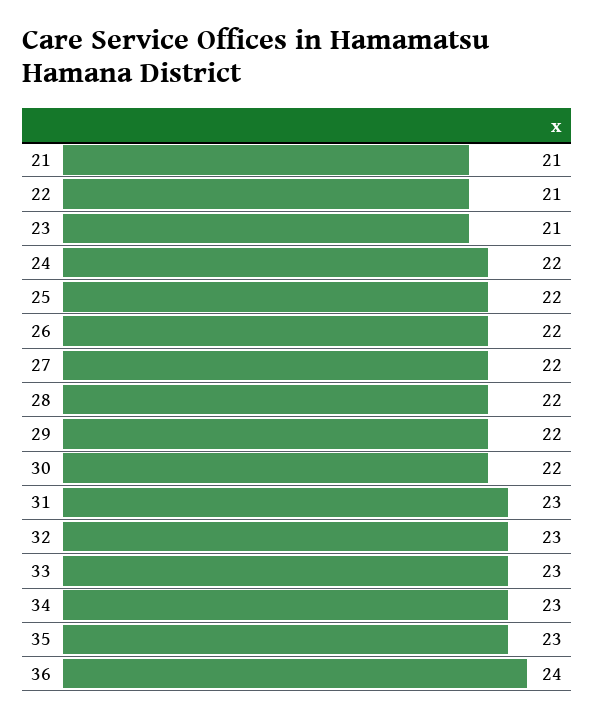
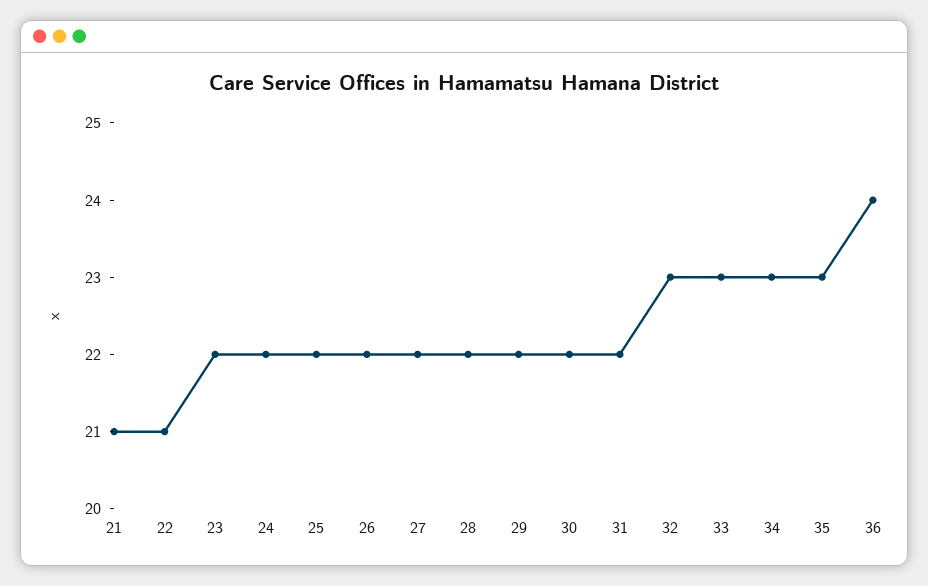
23: 21 -> 22
31: 23 -> 22

